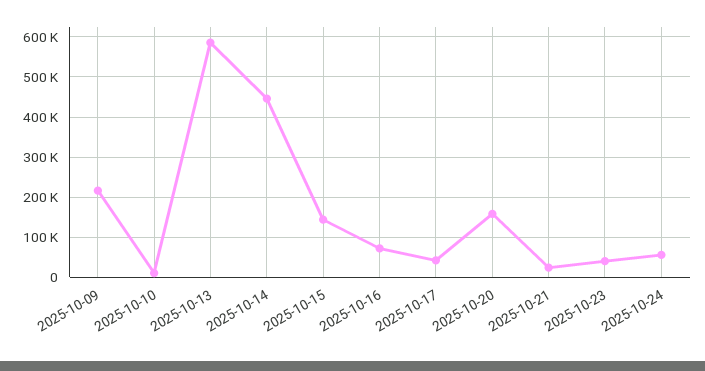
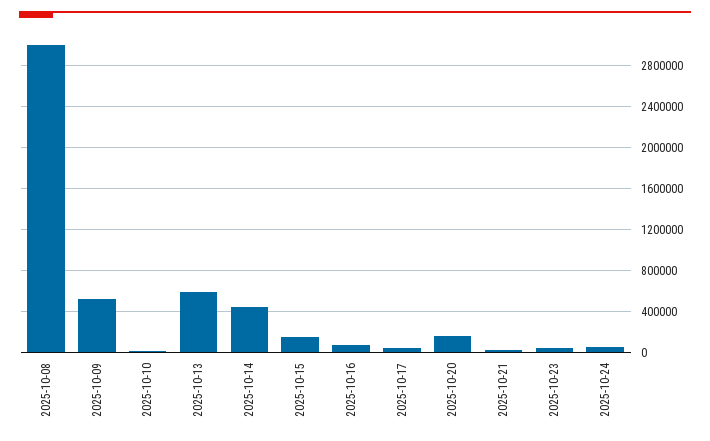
2025-10-09: 220000 -> 500000
2025-10-08: none -> 3000000

